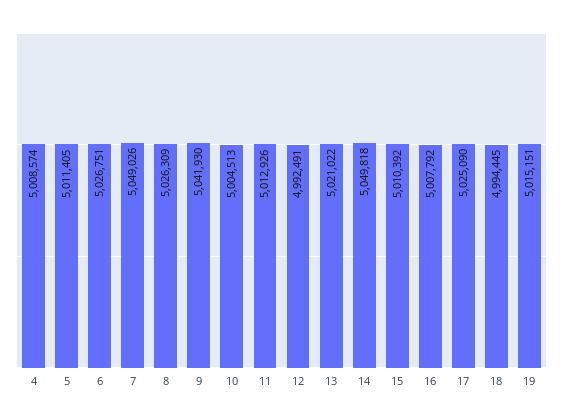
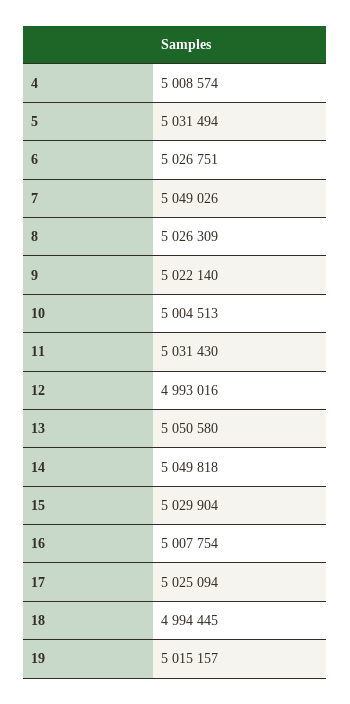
5: 5011405 -> 5031494
9: 5041930 -> 5022140
11: 5012926 -> 5031430
12: 4992491 -> 4993016
13: 5021022 -> 5050580
15: 5010392 -> 5029904
16: 5007792 -> 5007754
17: 5025090 -> 5025094
19: 5015151 -> 5015157

